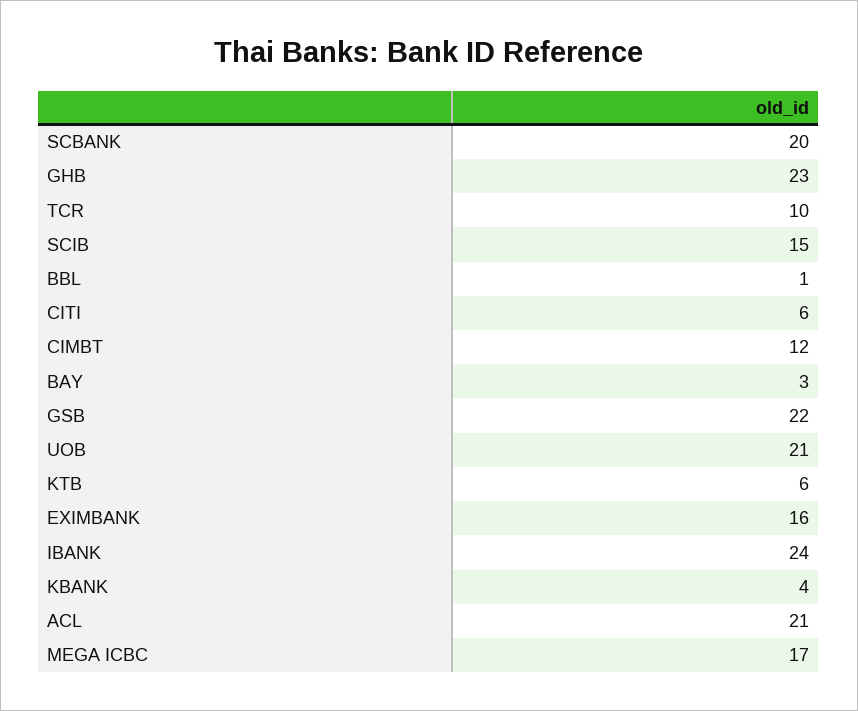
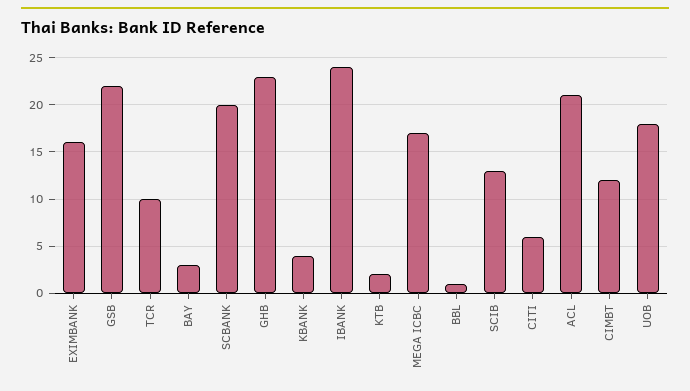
SCIB: 15 -> 13
UOB: 21 -> 18
KTB: 6 -> 2

